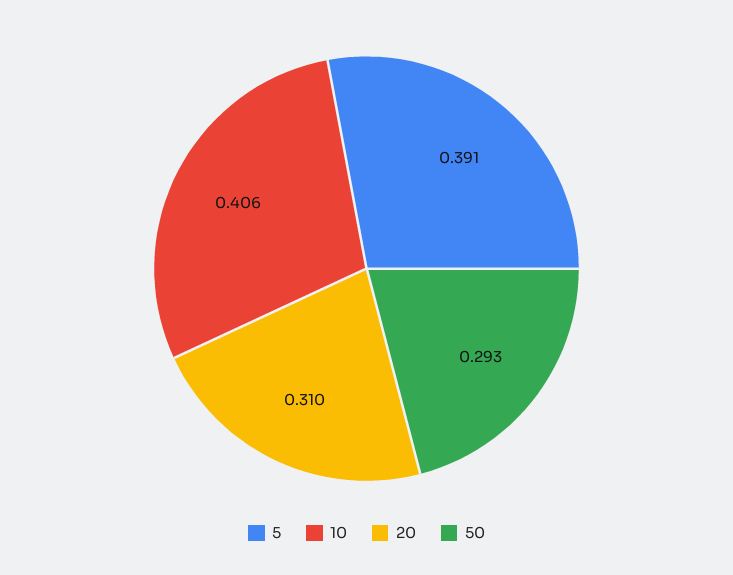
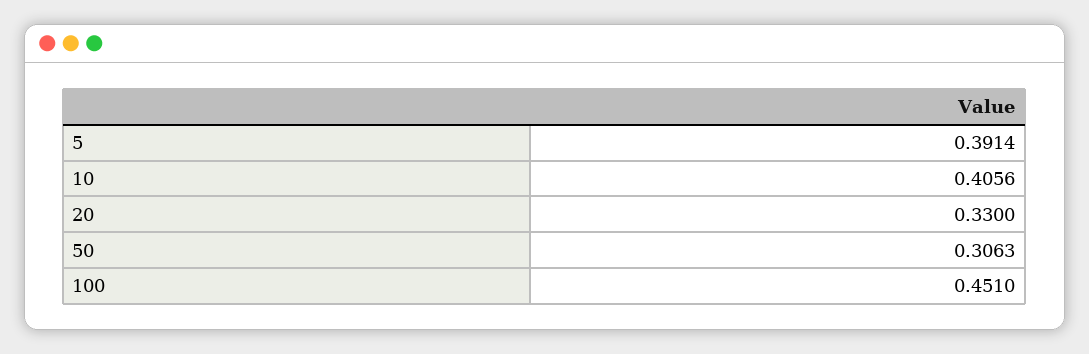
20: 0.31 -> 0.33
50: 0.293 -> 0.3063
100: none -> 0.451

